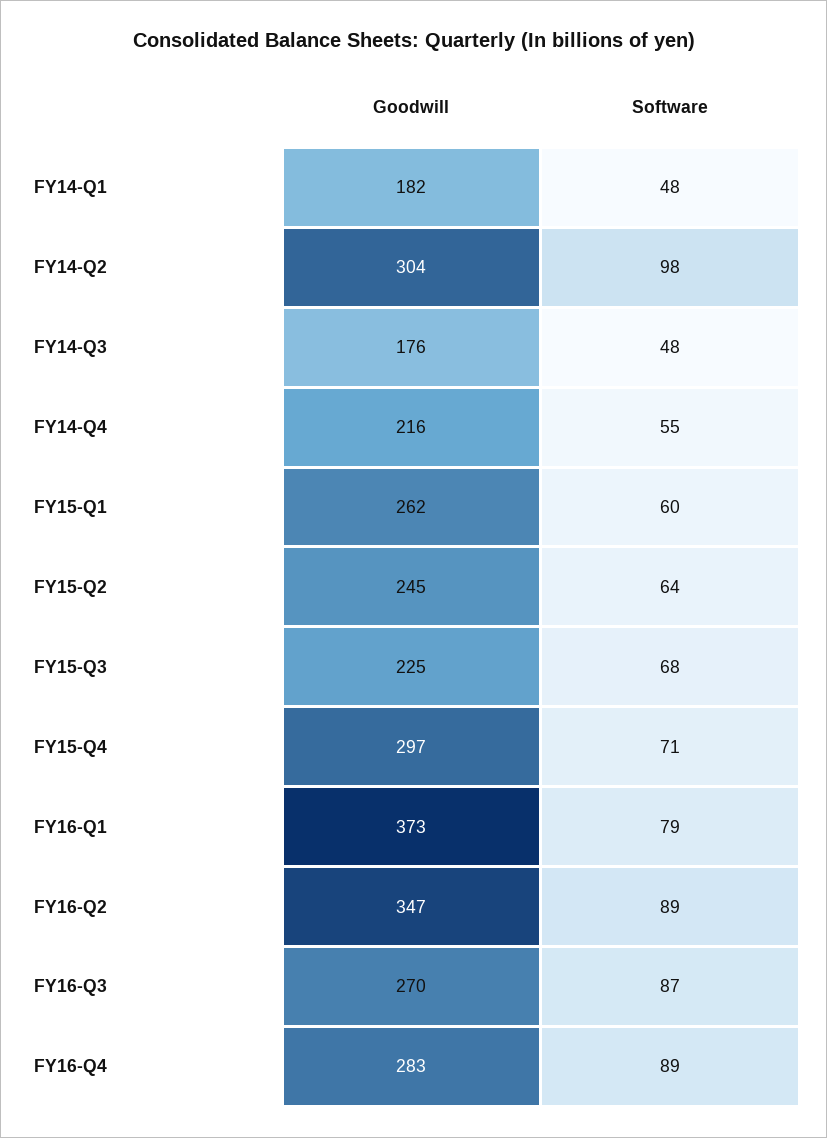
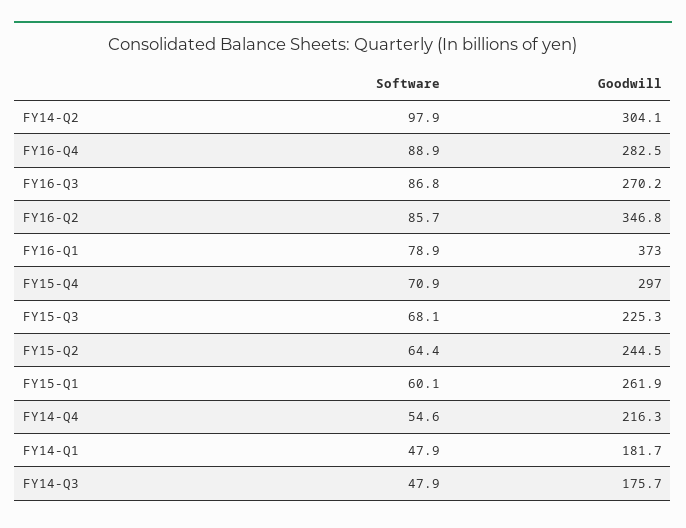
Software, FY16-Q2: 89 -> 85.7

